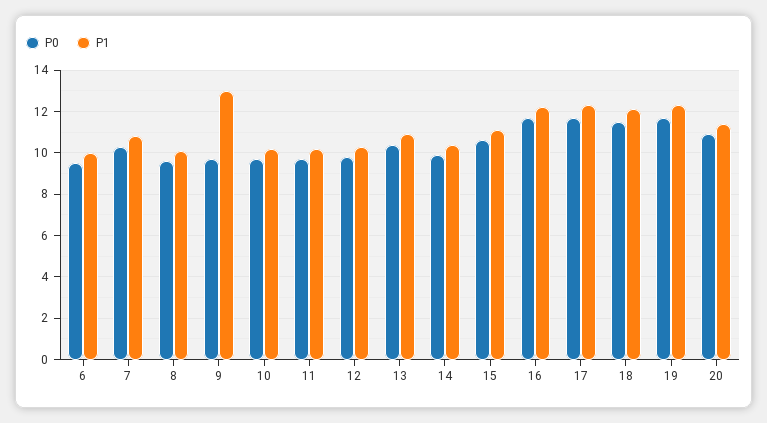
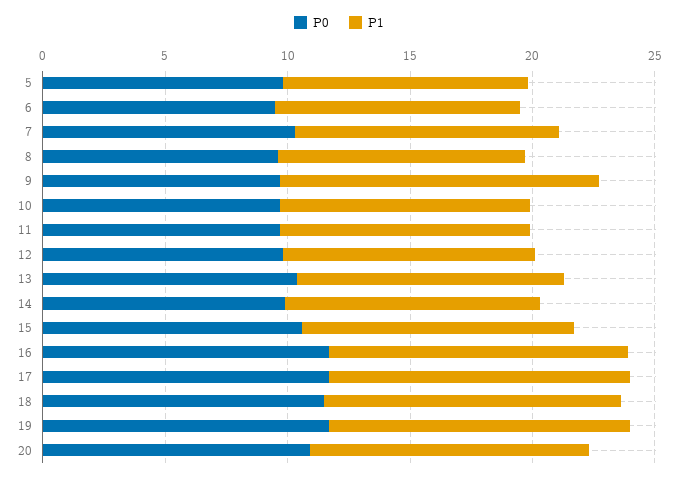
P0, 5: none -> 10
P1, 5: none -> 10

